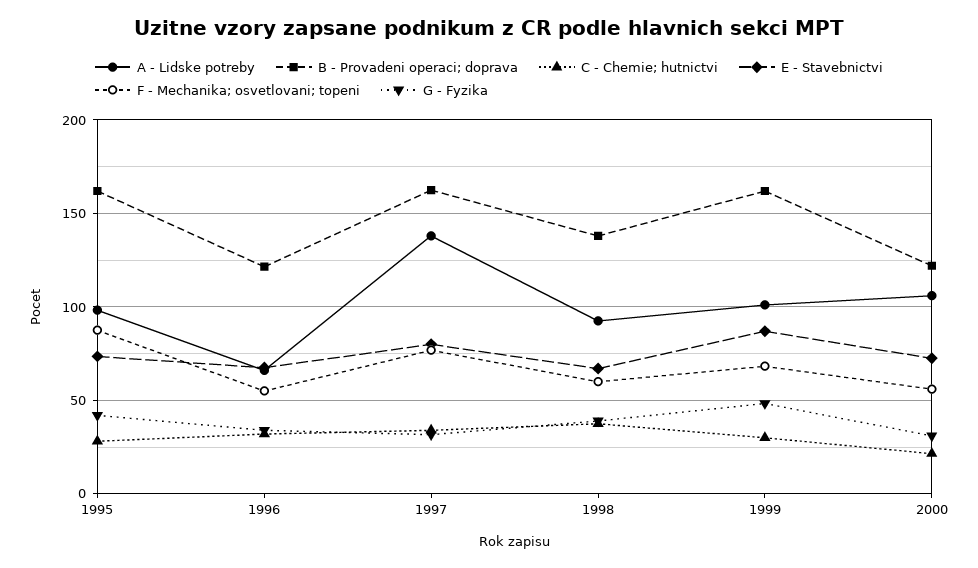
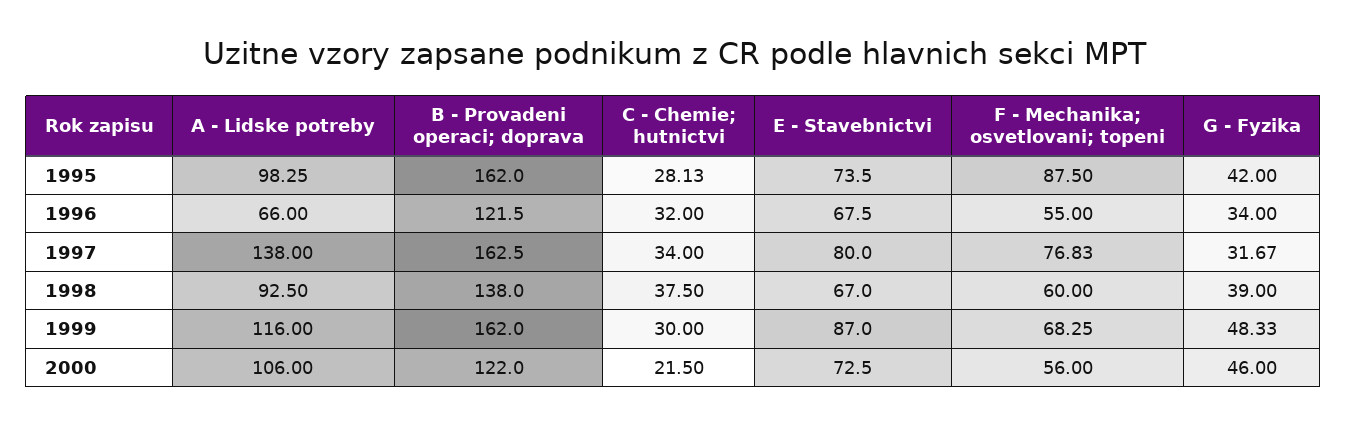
A - Lidske potreby, 1999: 100 -> 116
G - Fyzika, 2000: 30 -> 46

